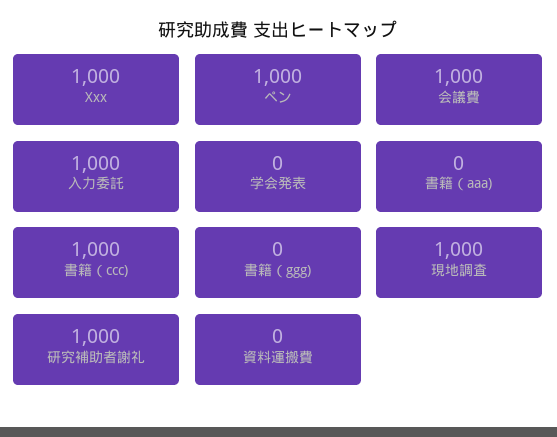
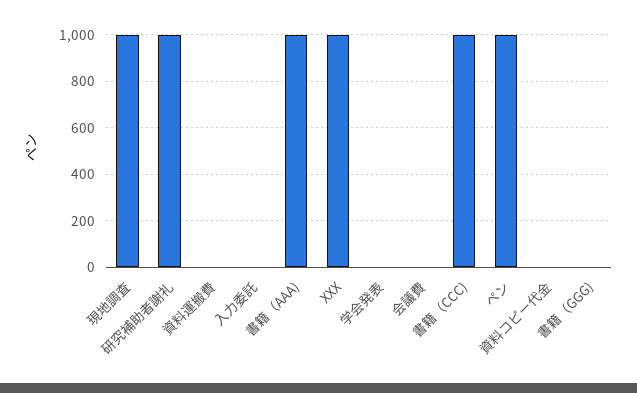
会議費: 1000 -> 0
入力委託: 1000 -> 0
書籍（aaa): 0 -> 1000
資料コピー代金: none -> 0

